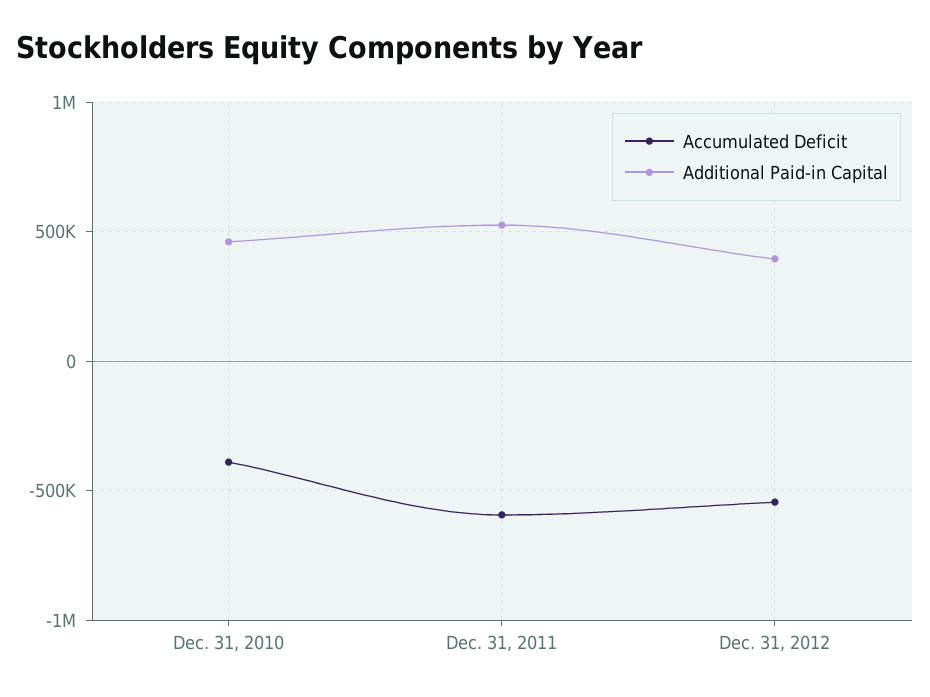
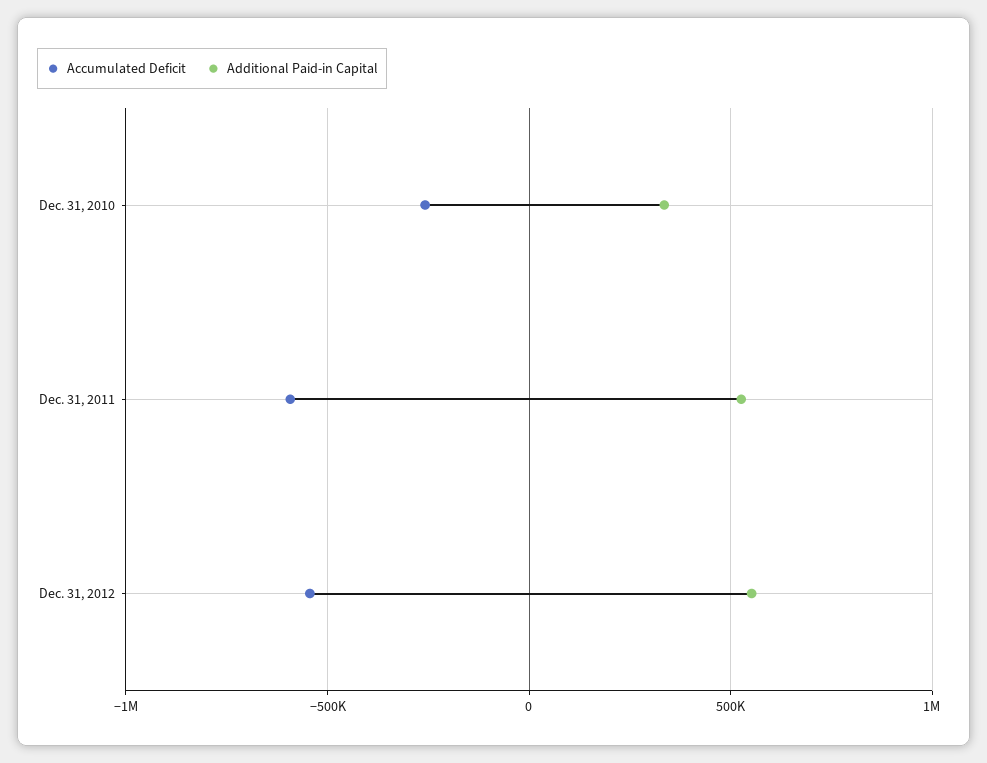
Accumulated Deficit, Dec. 31, 2010: -400000 -> -250000
Additional Paid-in Capital, Dec. 31, 2010: 450000 -> 350000
Additional Paid-in Capital, Dec. 31, 2012: 400000 -> 550000

